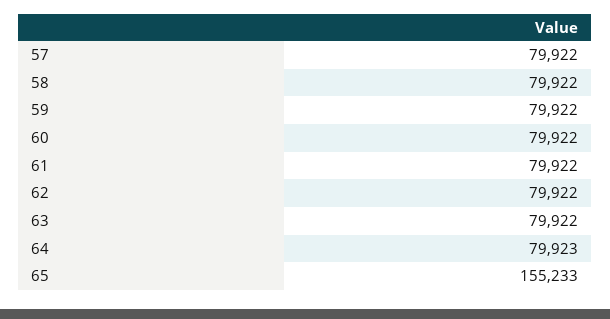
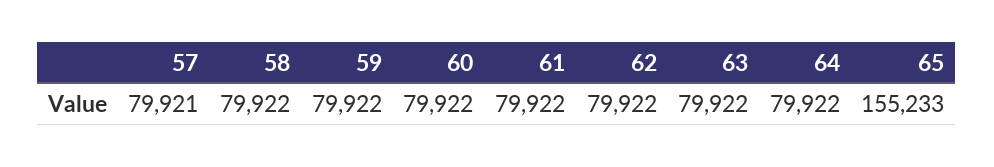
57: 79922 -> 79921
64: 79923 -> 79922

